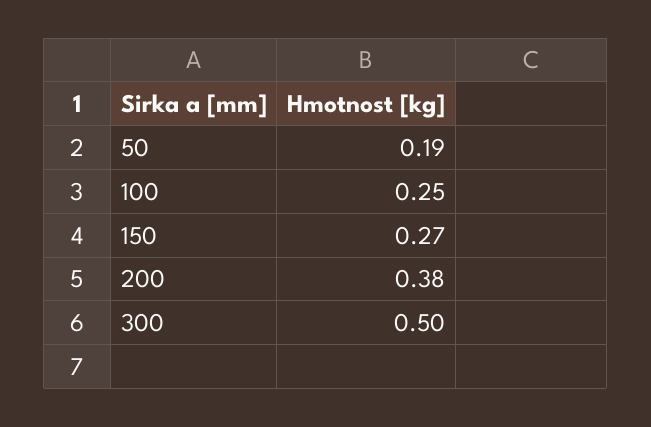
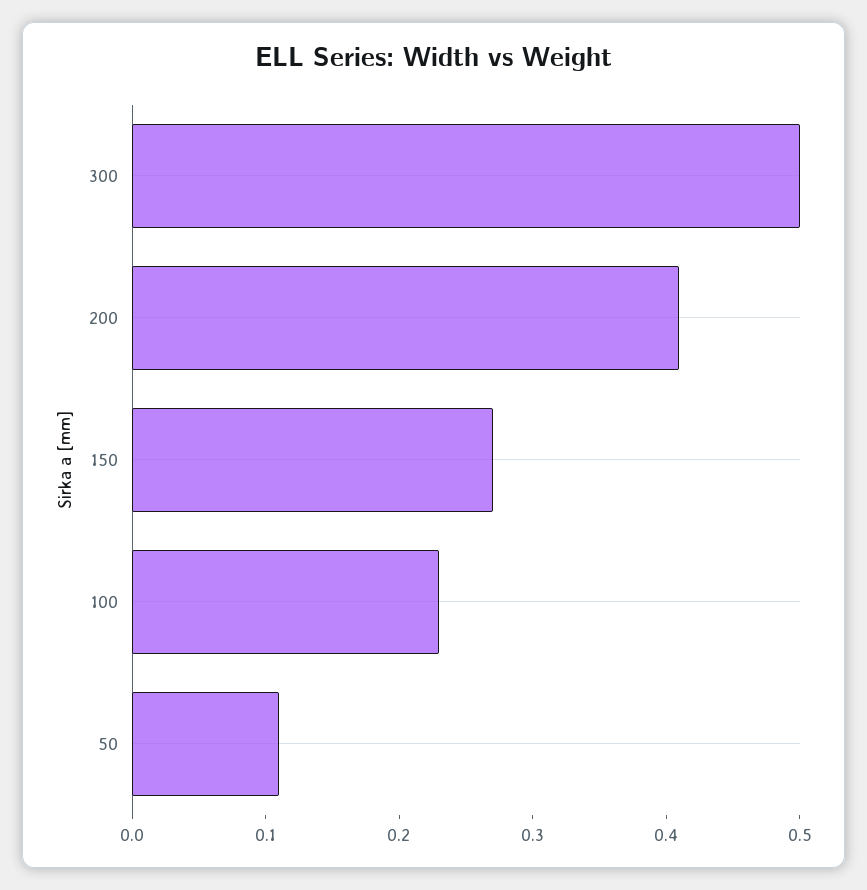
50: 0.19 -> 0.11
100: 0.25 -> 0.23
200: 0.38 -> 0.41

